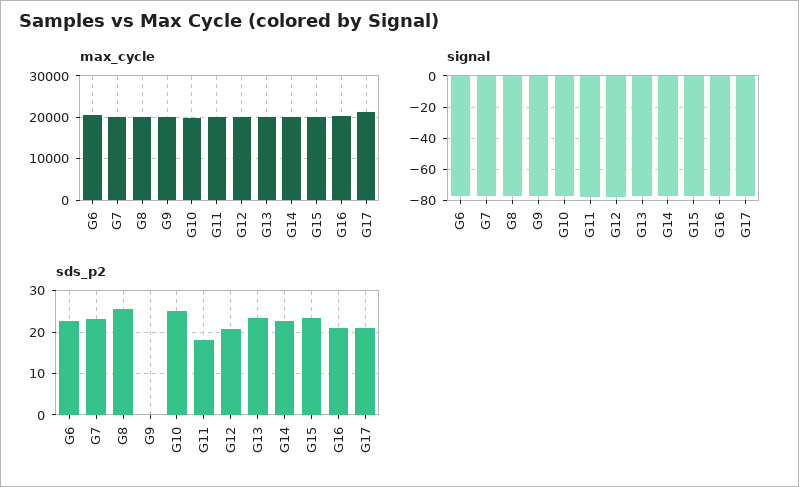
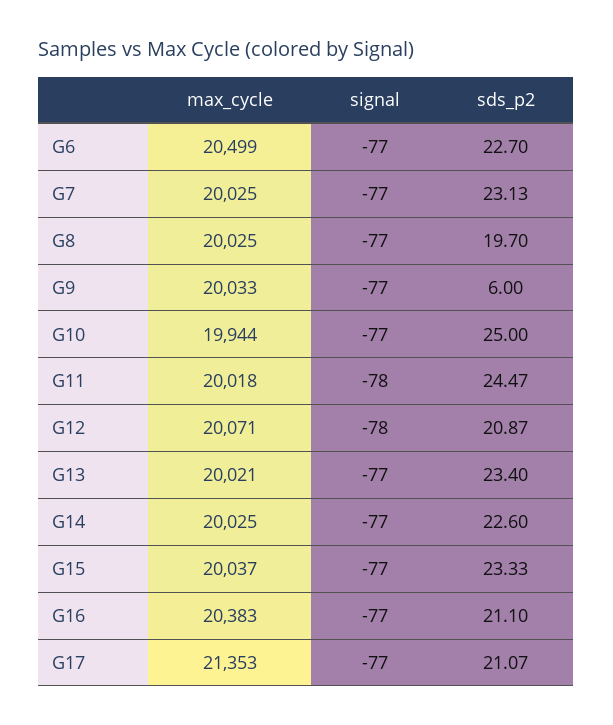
sds_p2, G8: 26 -> 19.7
sds_p2, G9: 0 -> 6
sds_p2, G11: 18 -> 24.47

